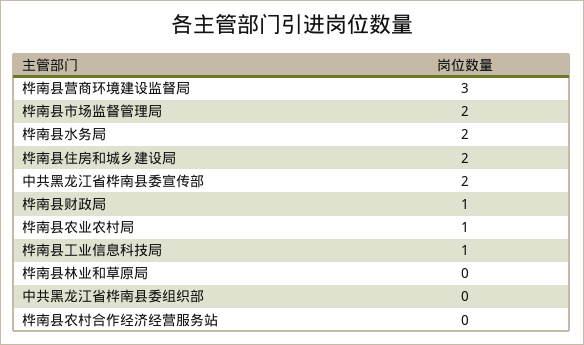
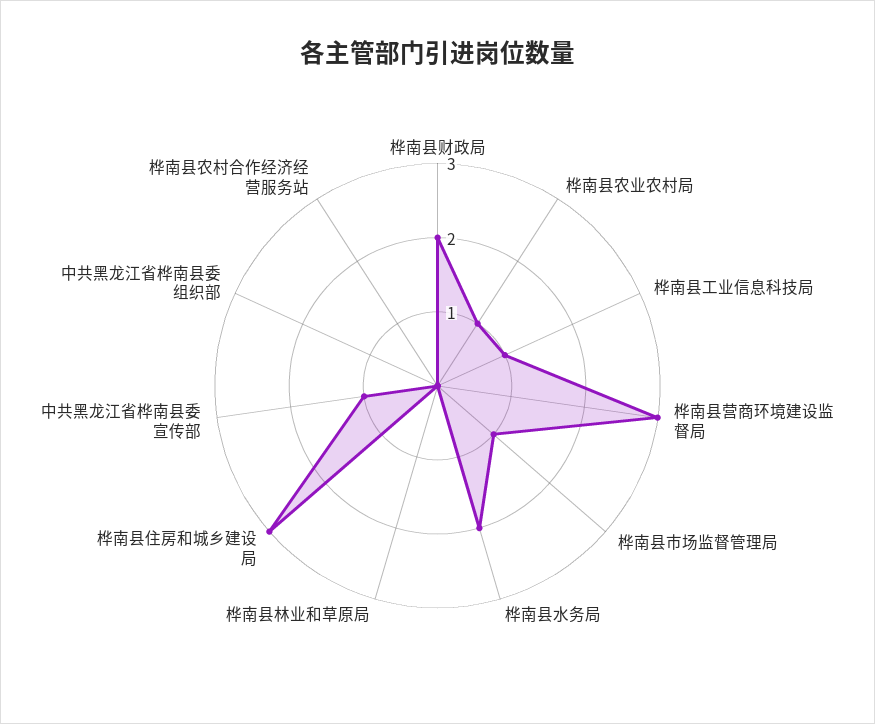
桦南县市场监督管理局: 2 -> 1
桦南县住房和城乡建设局: 2 -> 3
中共黑龙江省桦南县委宣传部: 2 -> 1
桦南县财政局: 1 -> 2

